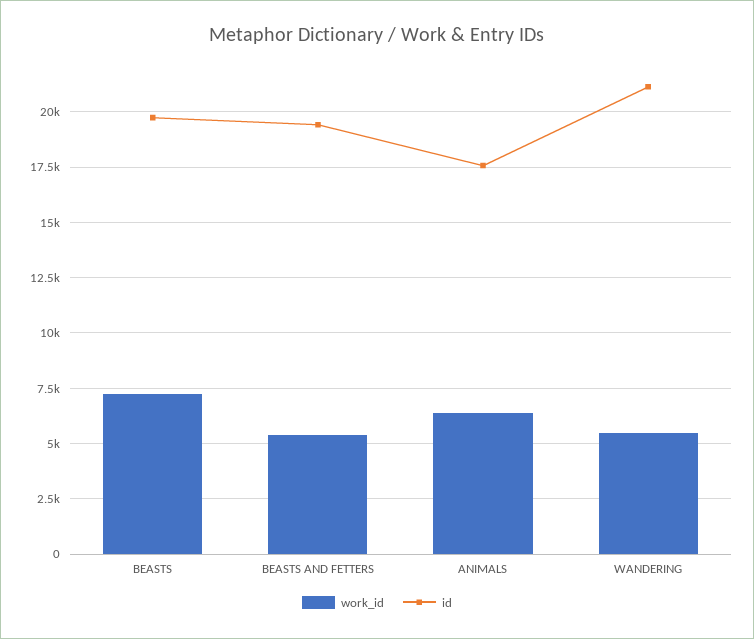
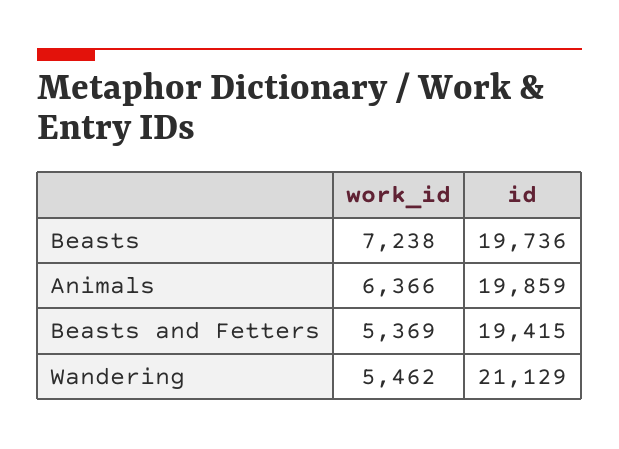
id, ANIMALS: 17500 -> 19859

